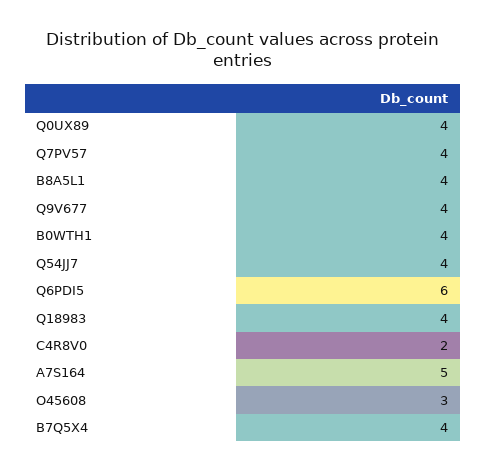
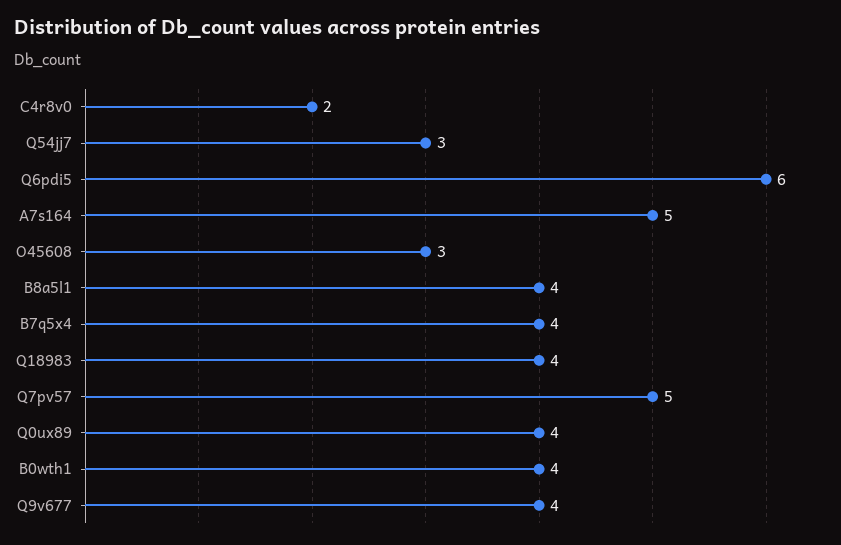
Q7PV57: 4 -> 5
Q54JJ7: 4 -> 3

